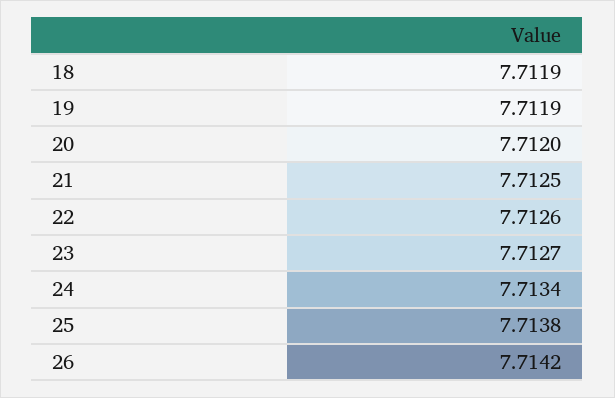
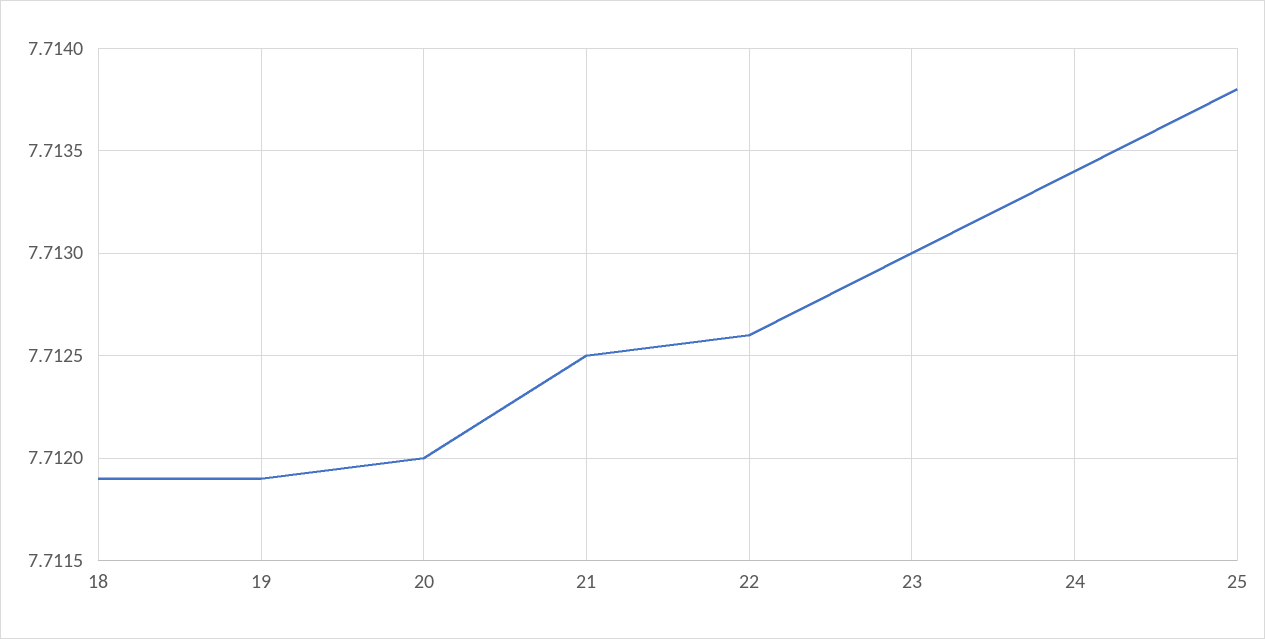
23: 7.7127 -> 7.713
26: 7.7142 -> none

